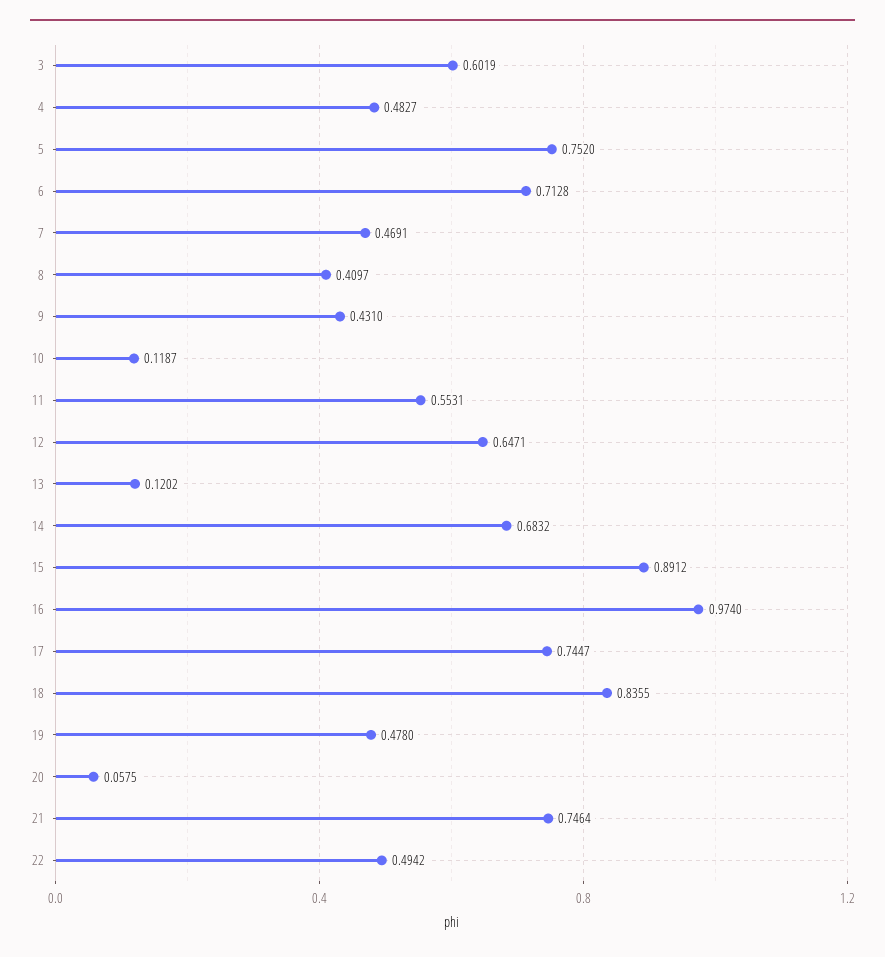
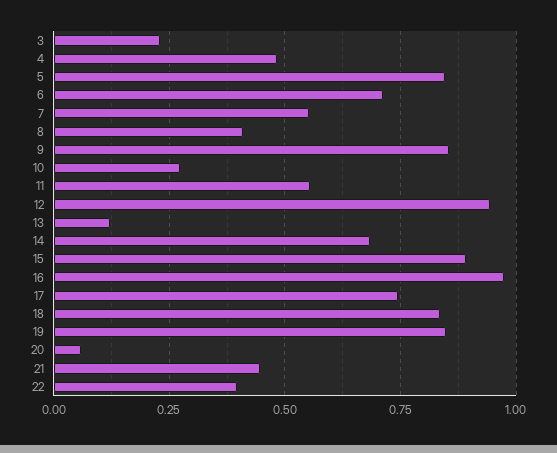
3: 0.6019 -> 0.225
5: 0.752 -> 0.85
7: 0.4691 -> 0.55
9: 0.431 -> 0.85
10: 0.1187 -> 0.275
12: 0.6471 -> 0.95
19: 0.478 -> 0.85
21: 0.7464 -> 0.45
22: 0.4942 -> 0.4

